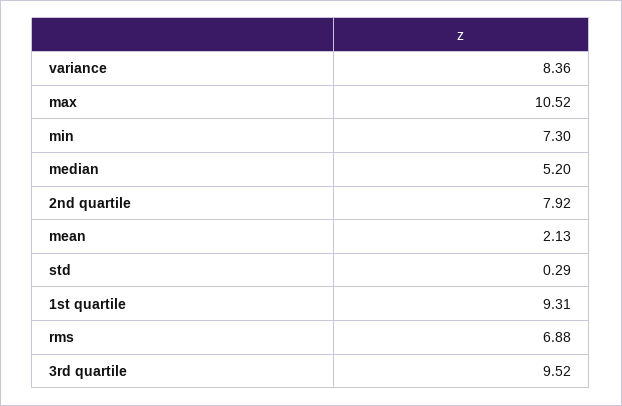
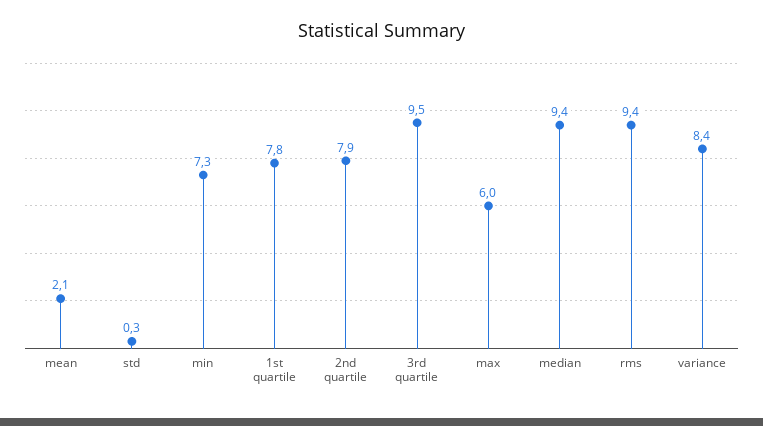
max: 10.52 -> 6
median: 5.2 -> 9.4
1st quartile: 9.31 -> 7.8
rms: 6.88 -> 9.4

